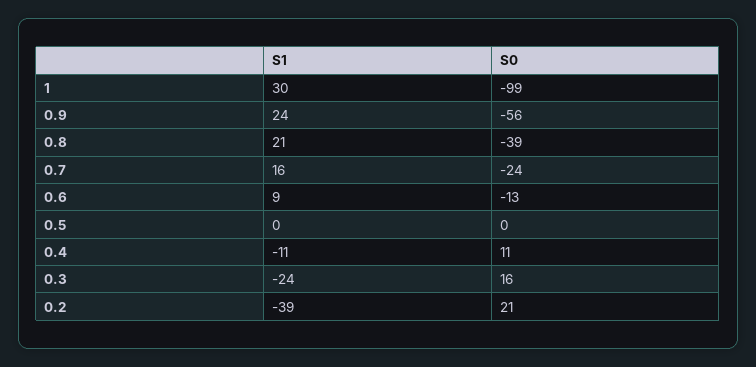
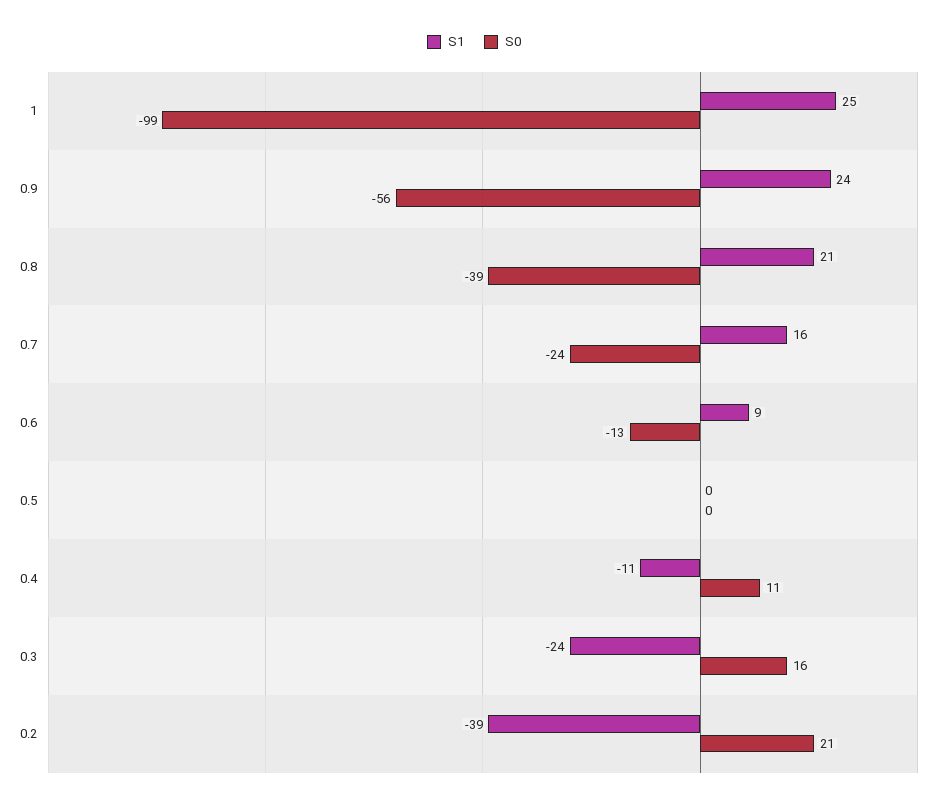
S1, 1: 30 -> 25

